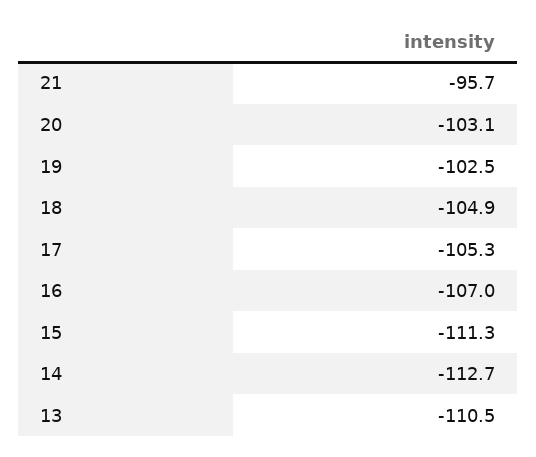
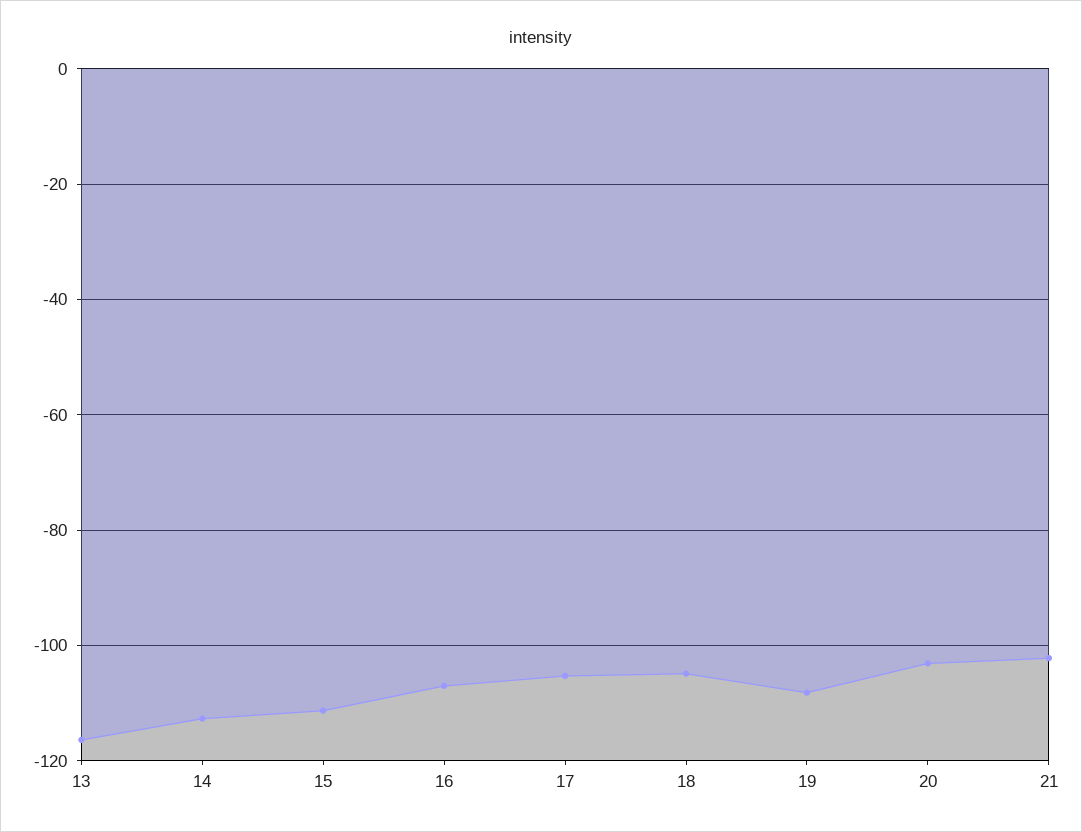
21: -95.7 -> -102
19: -102.5 -> -108
13: -110.5 -> -116

